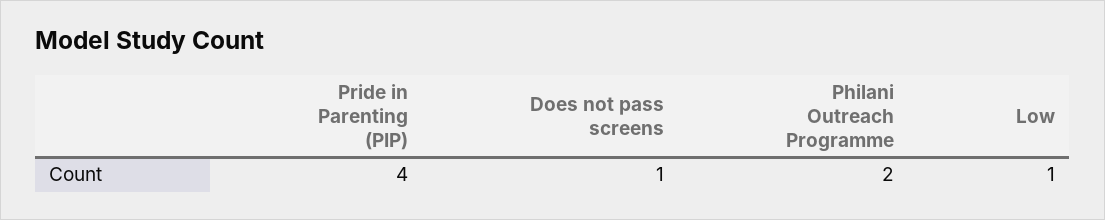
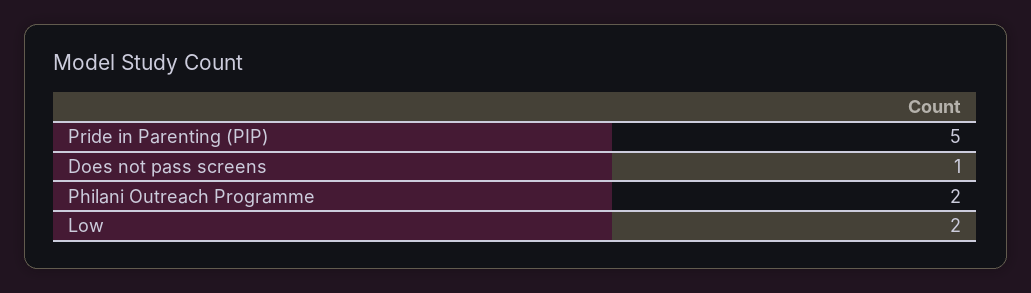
Pride in Parenting (PIP): 4 -> 5
Low: 1 -> 2

